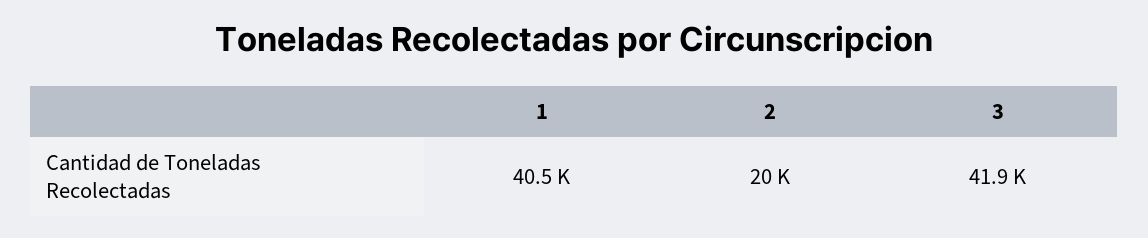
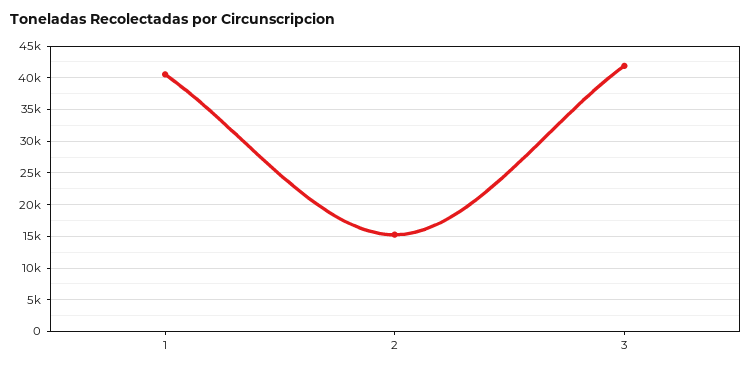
2: 20000 -> 15000

